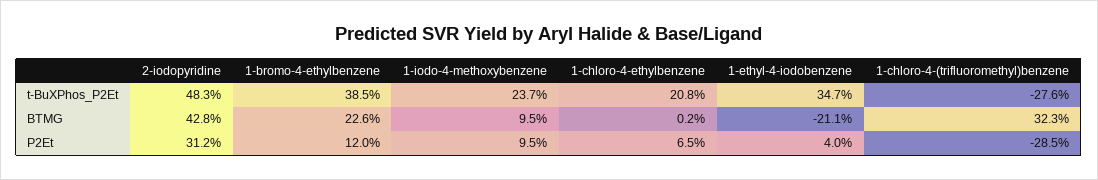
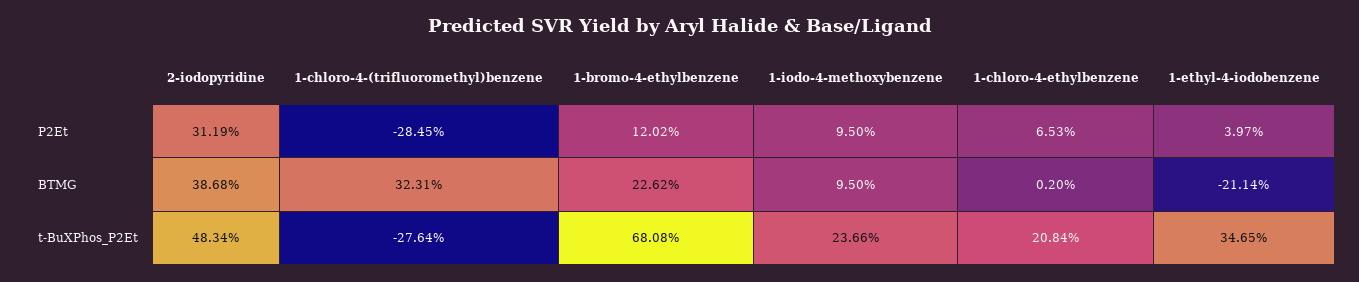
1-bromo-4-ethylbenzene, t-BuXPhos_P2Et: 38.5 -> 68.08
2-iodopyridine, BTMG: 42.8 -> 38.68

